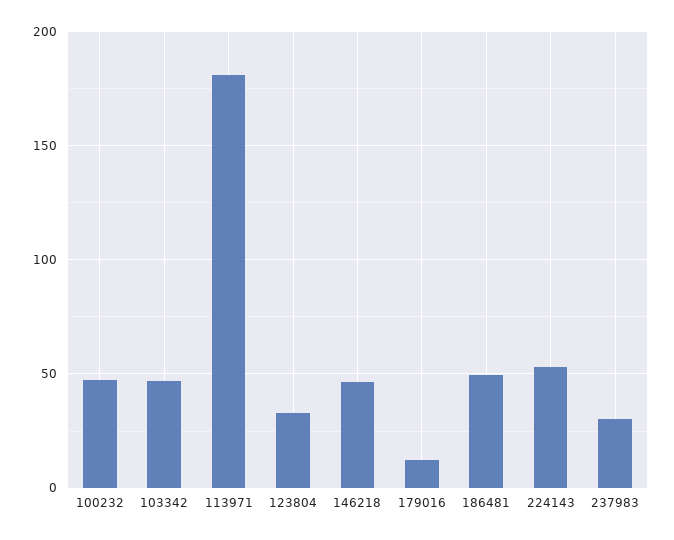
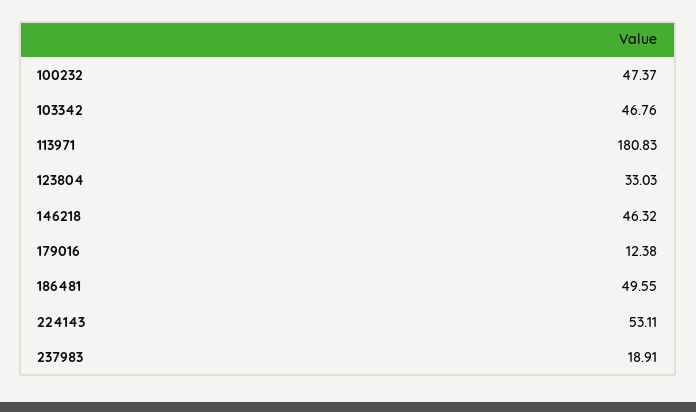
237983: 30 -> 18.91

